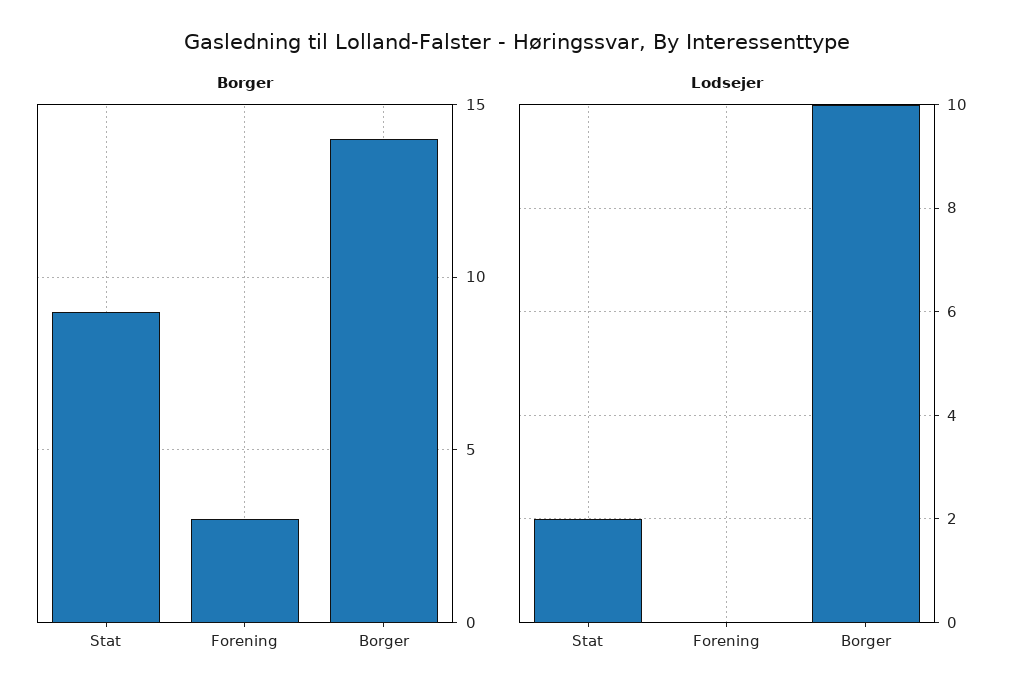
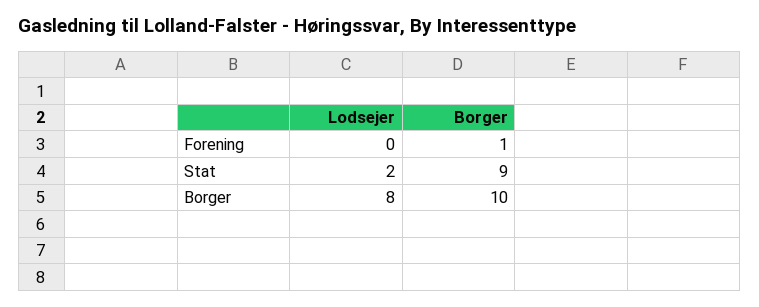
Borger, Forening: 3 -> 1
Borger, Borger: 14 -> 10
Lodsejer, Borger: 10 -> 8

